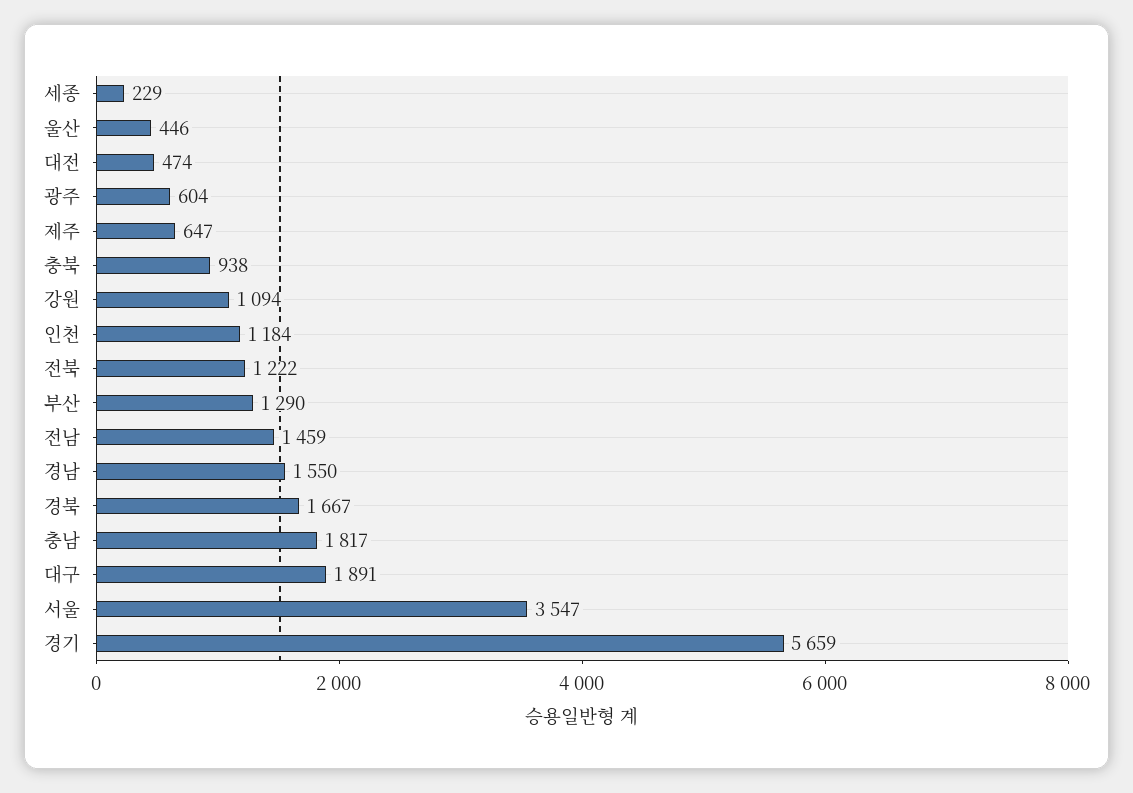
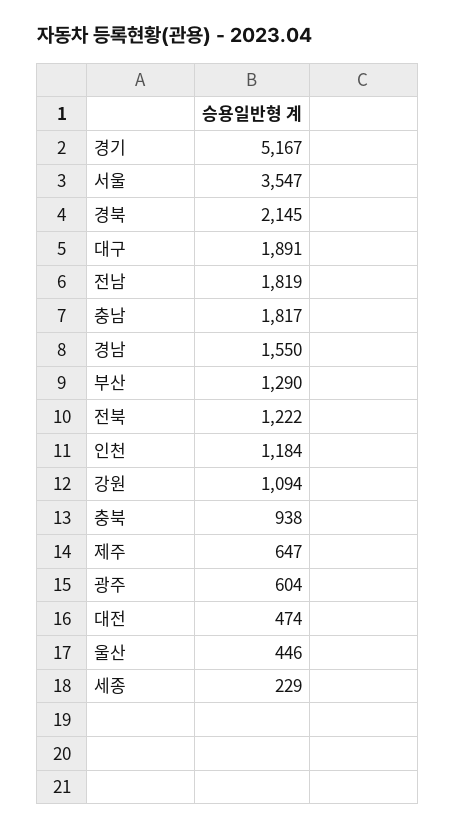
전남: 1459 -> 1819
경북: 1667 -> 2145
경기: 5659 -> 5167

